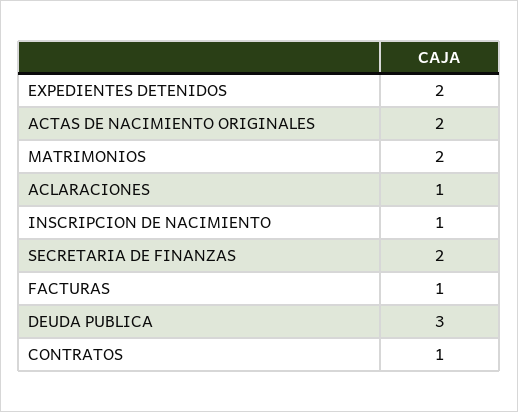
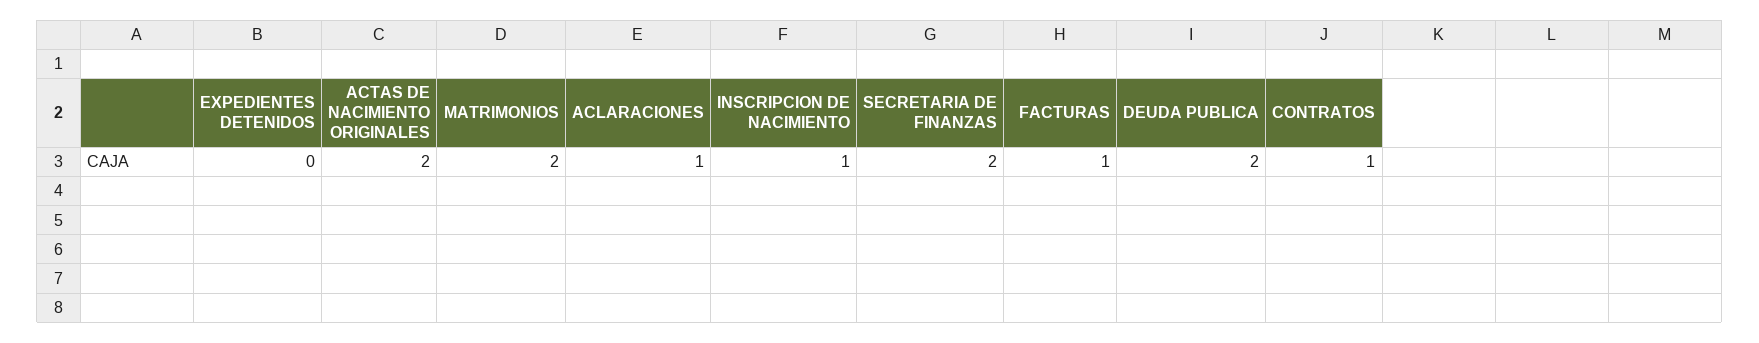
EXPEDIENTES DETENIDOS: 2 -> 0
DEUDA PUBLICA: 3 -> 2

